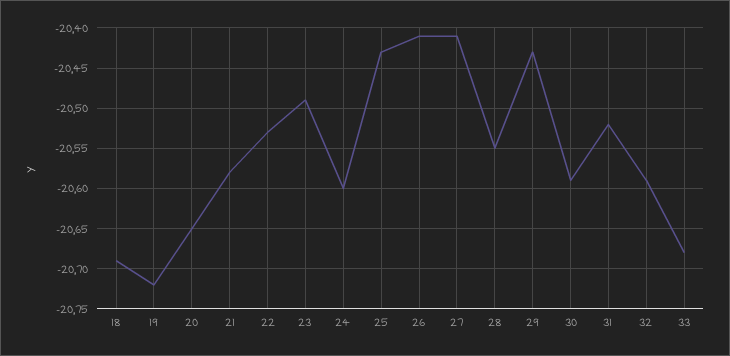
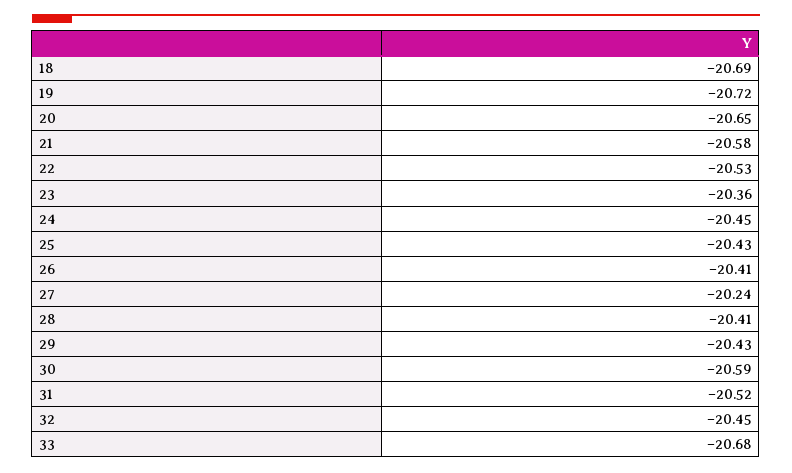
23: -20.49 -> -20.36
24: -20.6 -> -20.45
27: -20.41 -> -20.24
28: -20.55 -> -20.41
32: -20.59 -> -20.45

